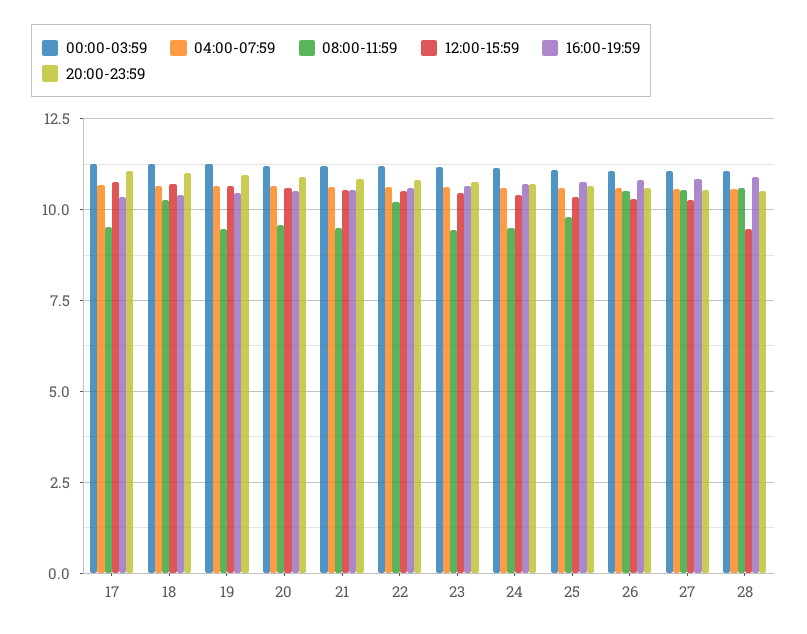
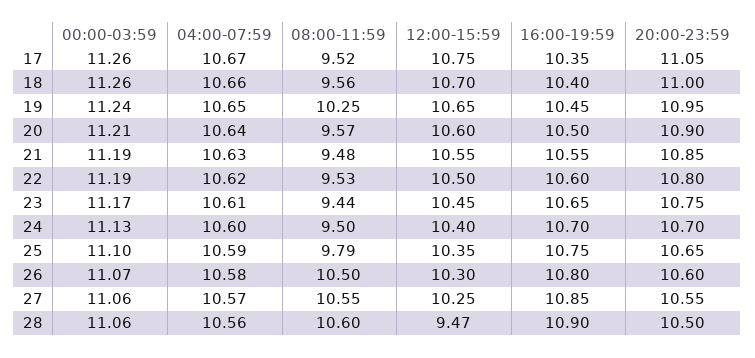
08:00-11:59, 18: 10.25 -> 9.56
08:00-11:59, 19: 9.5 -> 10.25
08:00-11:59, 22: 10.25 -> 9.53

